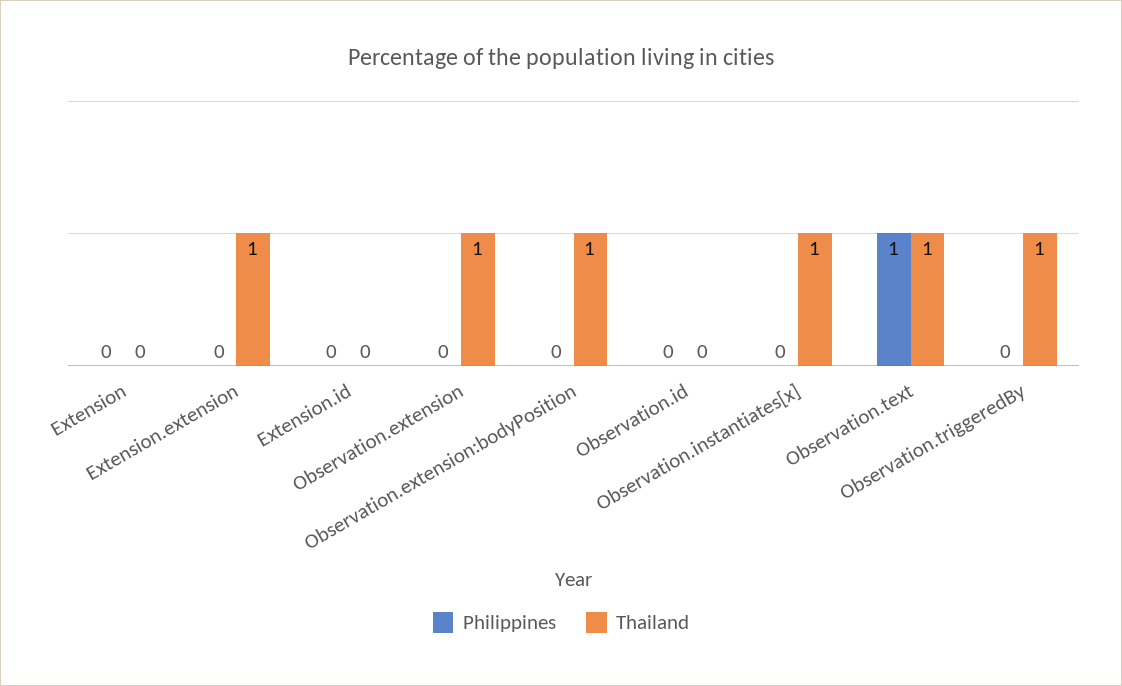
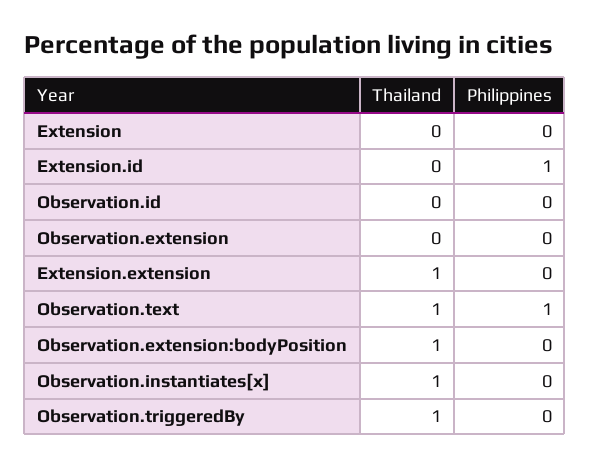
Philippines, Extension.id: 0 -> 1
Thailand, Observation.extension: 1 -> 0

